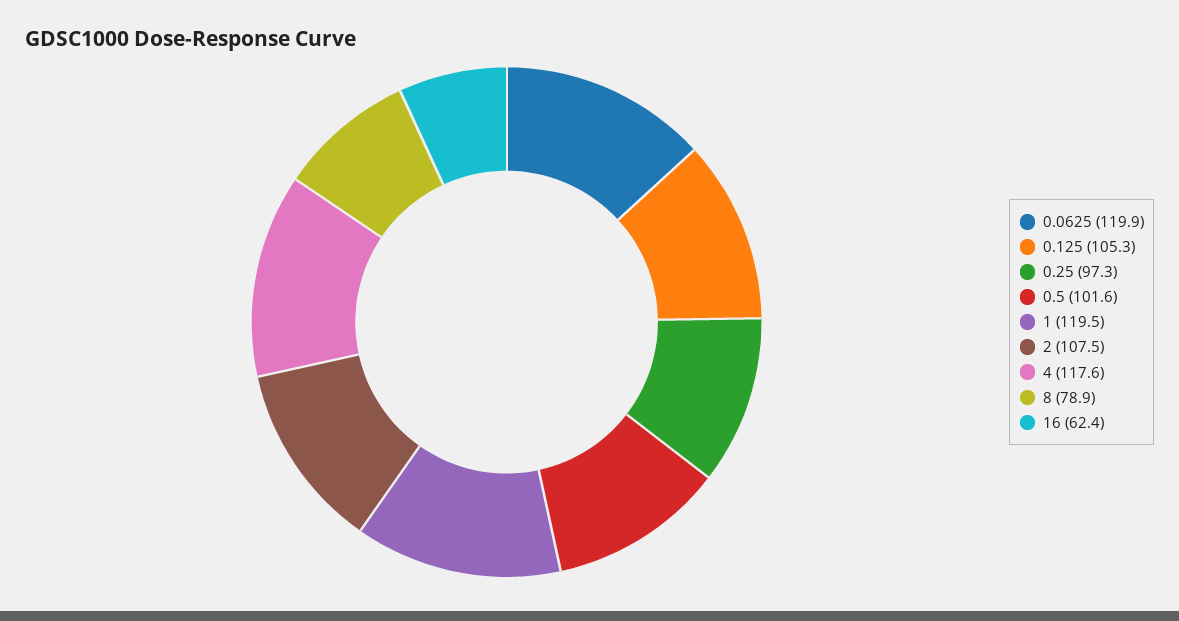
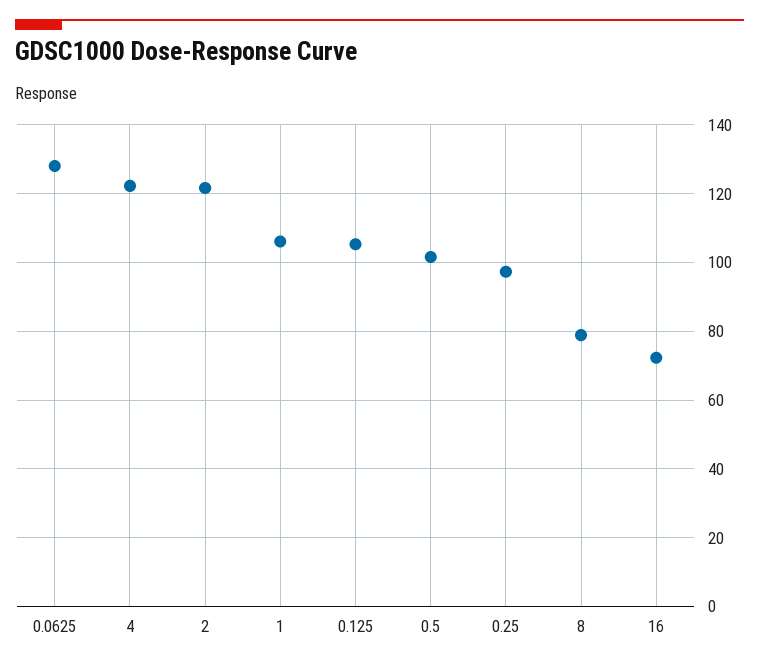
0.0625: 119.9 -> 128
1: 119.5 -> 106
2: 107.5 -> 122
4: 117.6 -> 122
16: 62.4 -> 72

